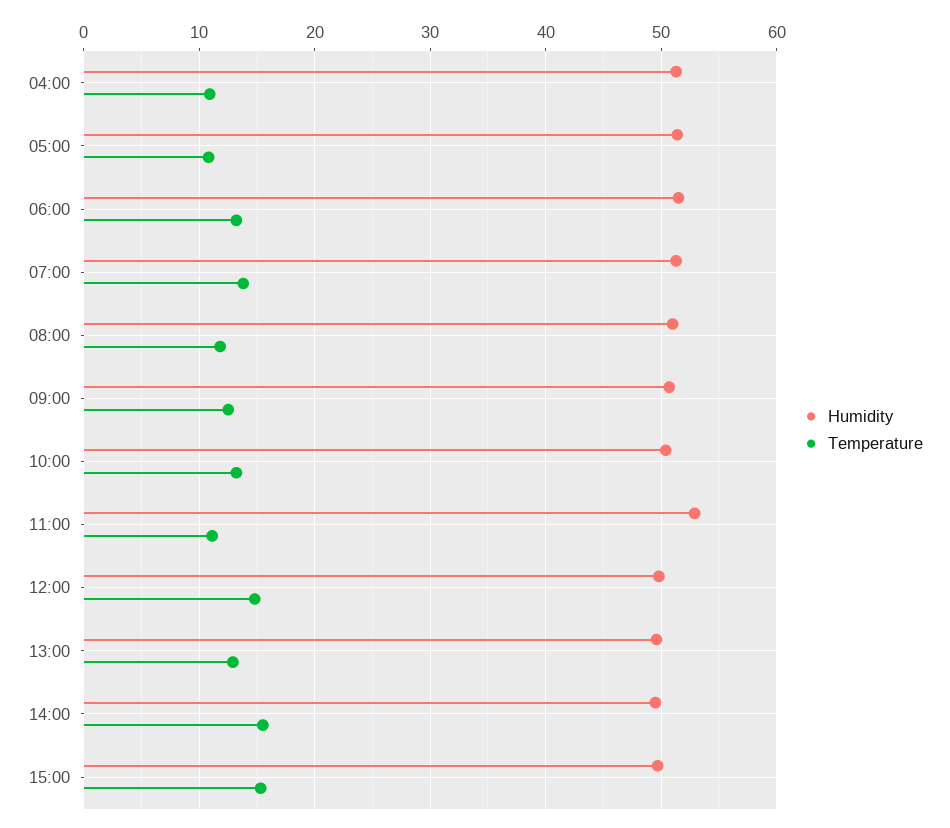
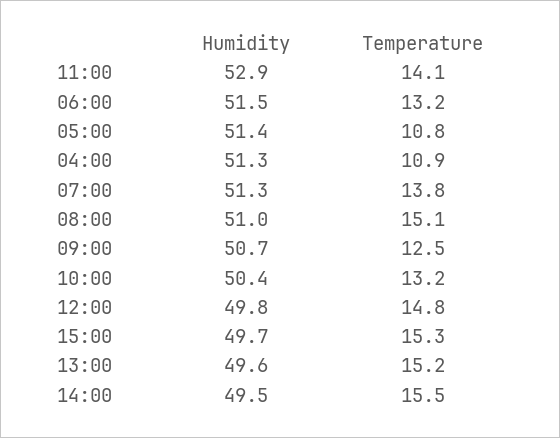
Temperature, 08:00: 12 -> 15.1
Temperature, 11:00: 11 -> 14.1
Temperature, 13:00: 13 -> 15.2

